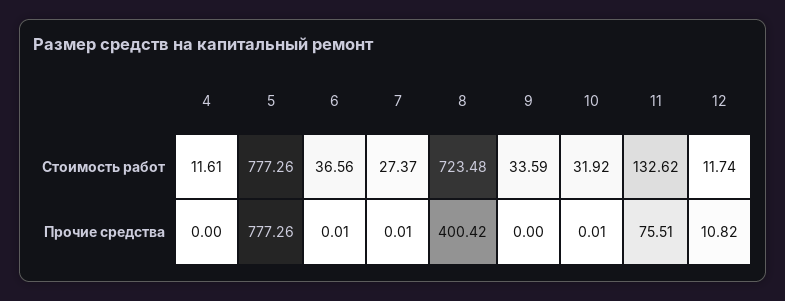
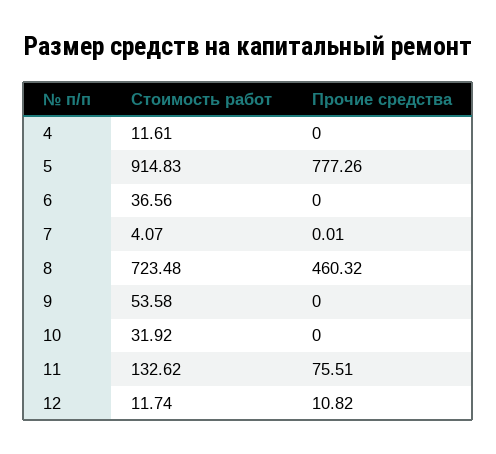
5, Стоимость работ: 777.26 -> 914.83
7, Стоимость работ: 27.37 -> 4.07
9, Стоимость работ: 33.59 -> 53.58
6, Прочие средства: 0.01 -> 0
8, Прочие средства: 400.42 -> 460.32
10, Прочие средства: 0.01 -> 0

